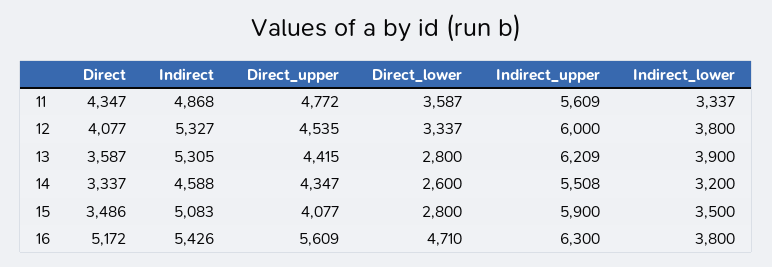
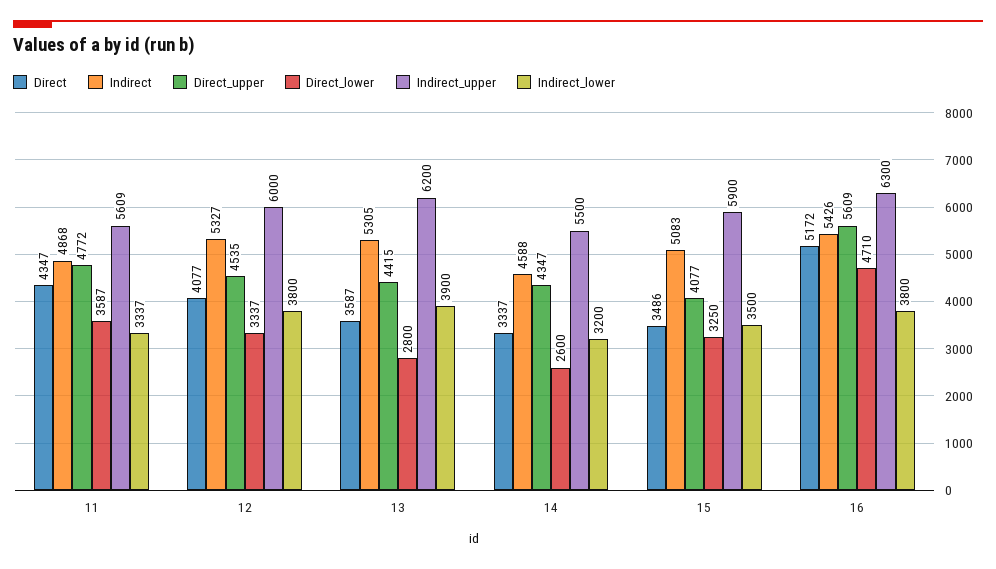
Indirect_upper, 13: 6209 -> 6200
Indirect_upper, 14: 5508 -> 5500
Direct_lower, 15: 2800 -> 3250

